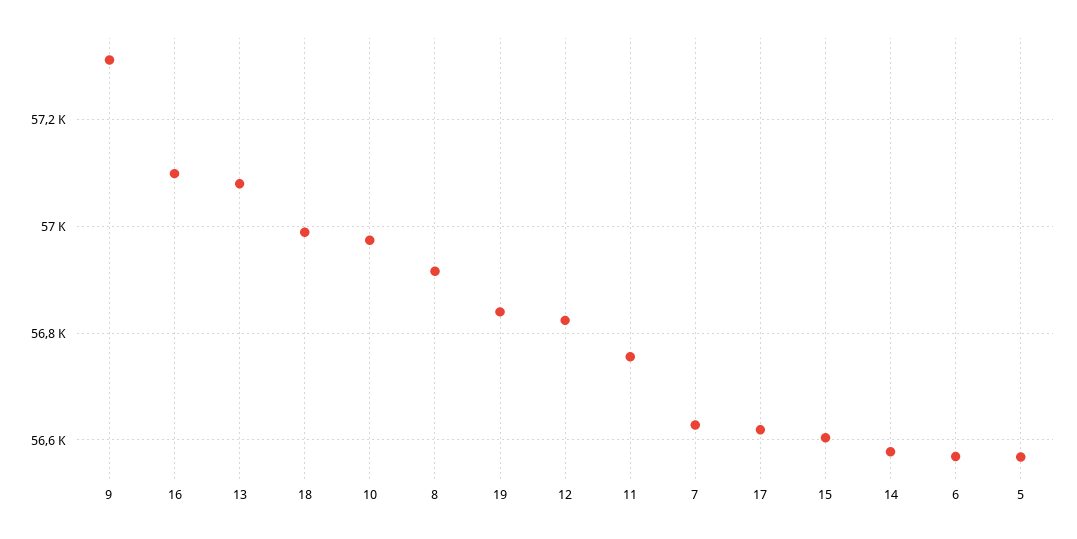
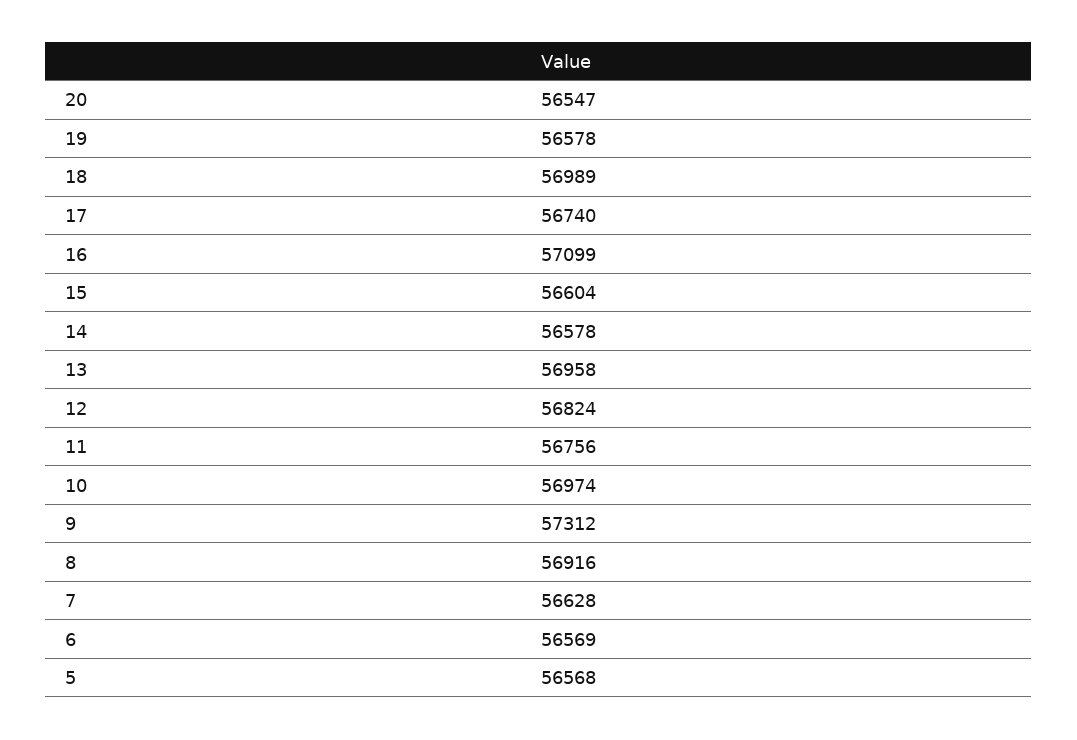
13: 57080 -> 56958
19: 56840 -> 56578
17: 56620 -> 56740
20: none -> 56547

